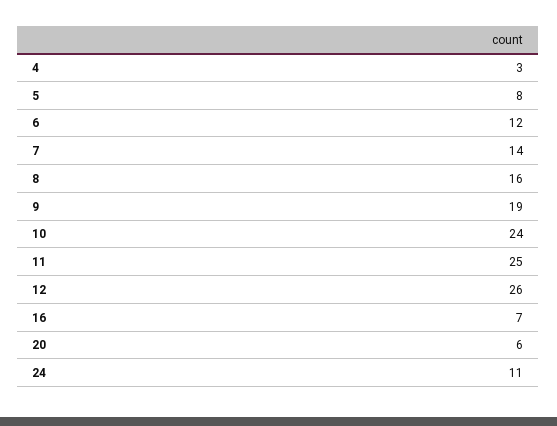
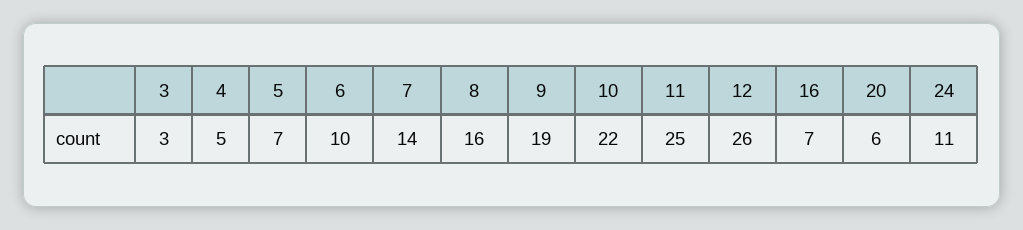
4: 3 -> 5
5: 8 -> 7
6: 12 -> 10
10: 24 -> 22
3: none -> 3

